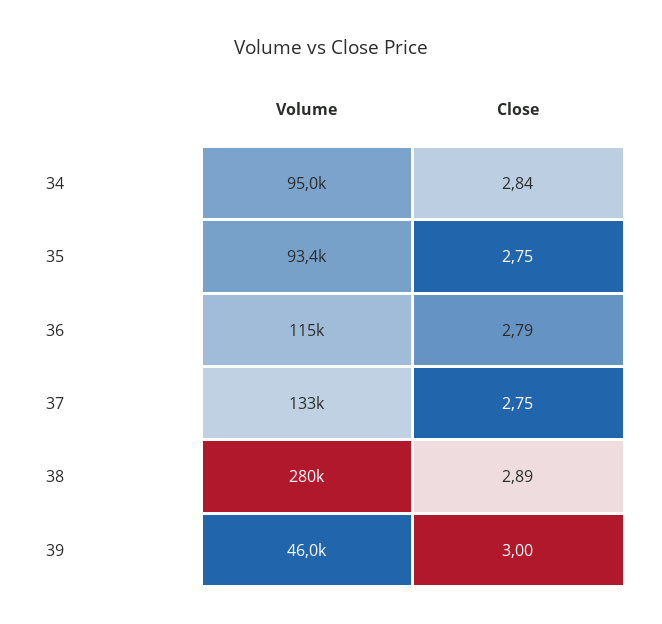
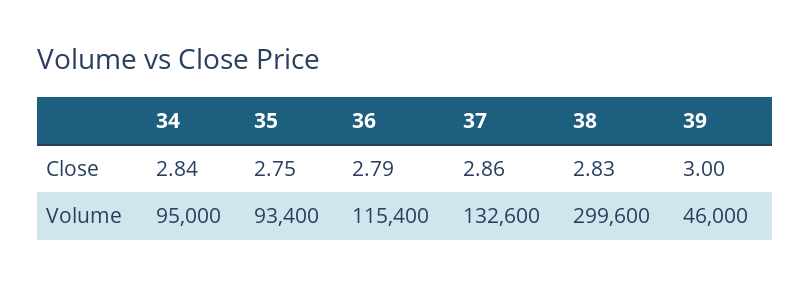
Close, 37: 2.75 -> 2.86
Volume, 38: 280000 -> 299600
Close, 38: 2.89 -> 2.83

